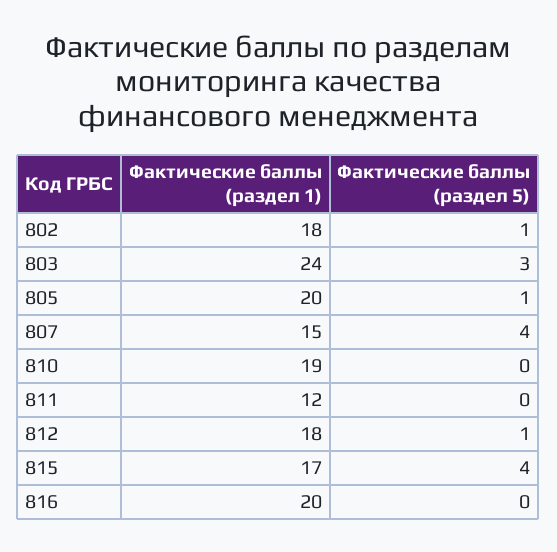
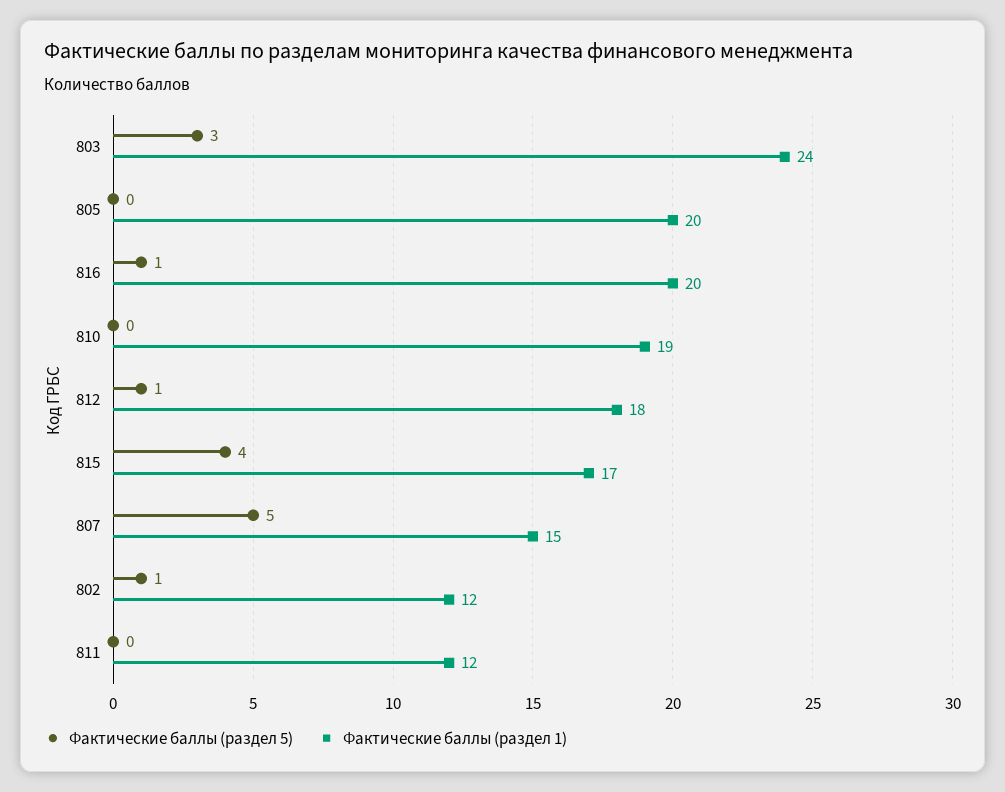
Фактические баллы (раздел 1), 802: 18 -> 12
Фактические баллы (раздел 5), 805: 1 -> 0
Фактические баллы (раздел 5), 807: 4 -> 5
Фактические баллы (раздел 5), 816: 0 -> 1

